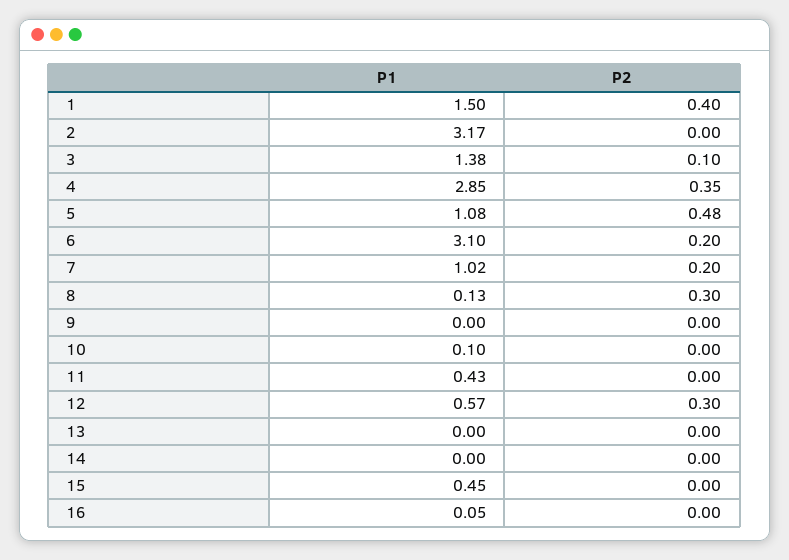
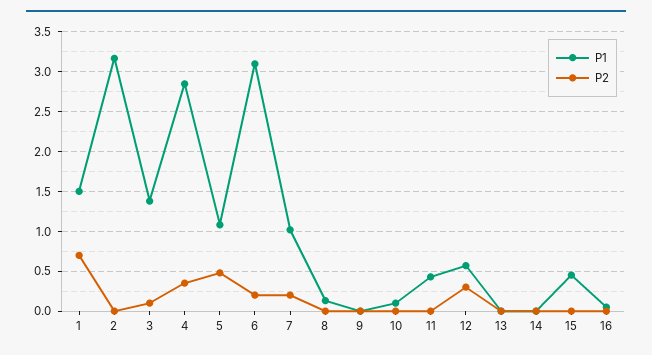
P2, 1: 0.4 -> 0.7
P2, 8: 0.3 -> 0

